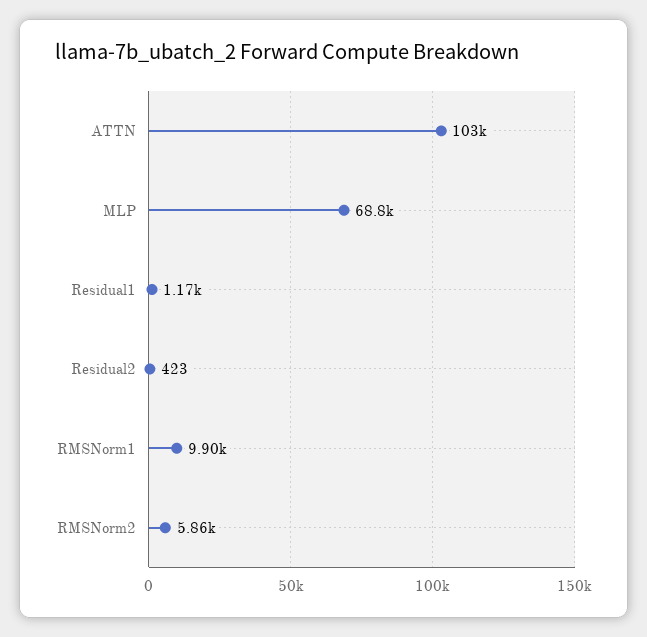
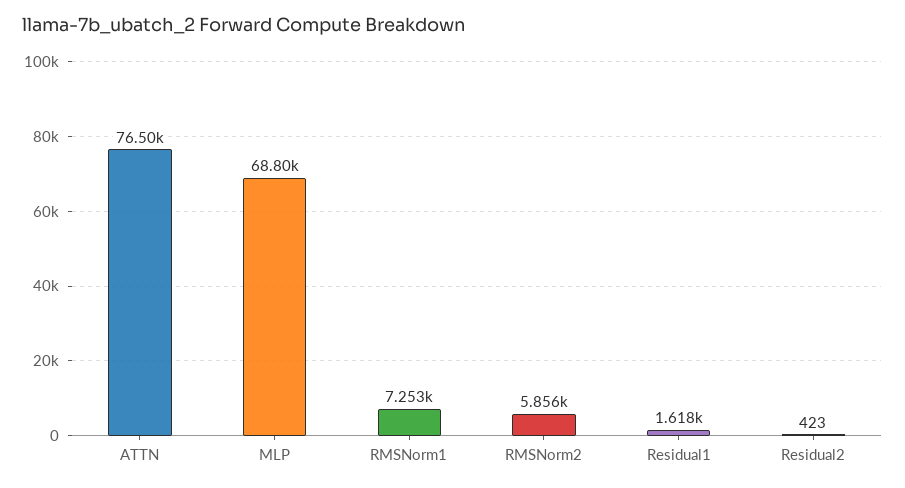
ATTN: 103000 -> 76500
Residual1: 1170 -> 1618
RMSNorm1: 9900 -> 7253

